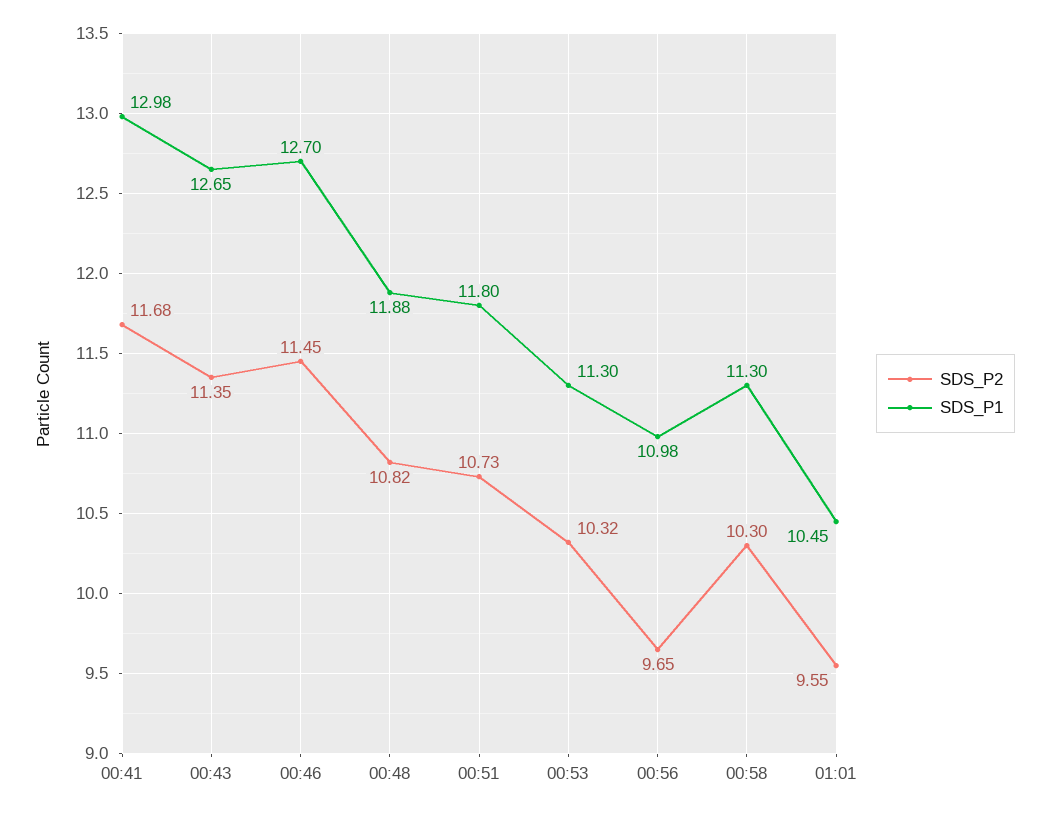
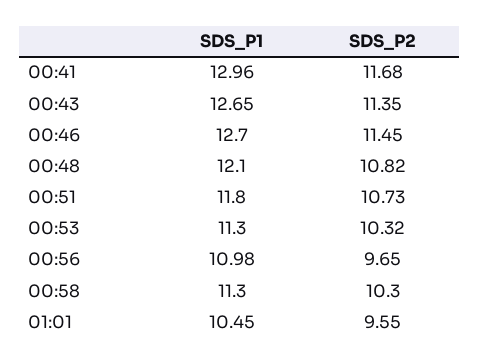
SDS_P1, 00:41: 12.98 -> 12.96
SDS_P1, 00:48: 11.88 -> 12.1

